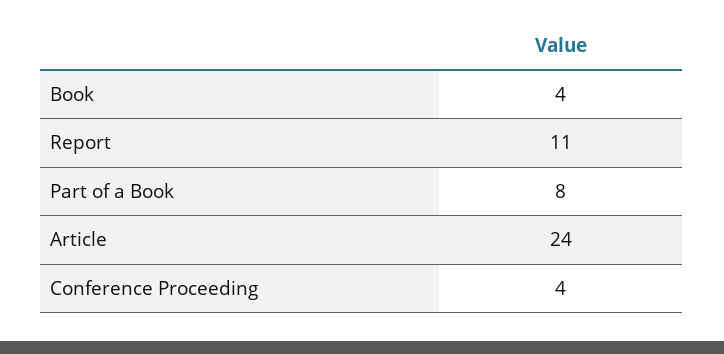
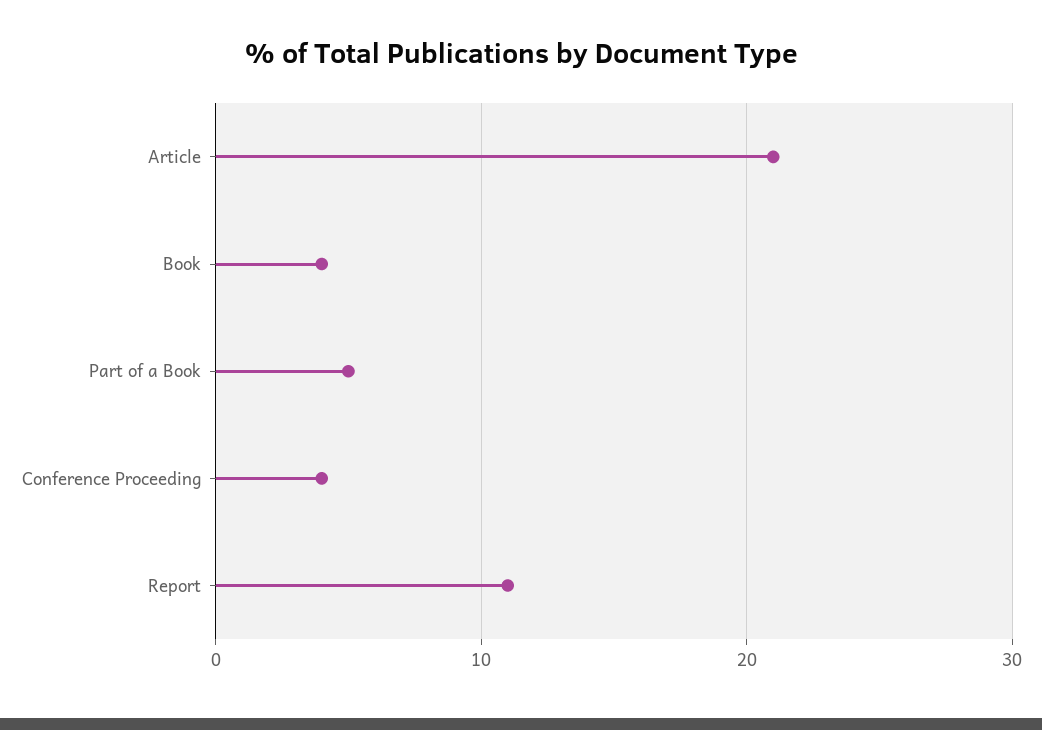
Part of a Book: 8 -> 5
Article: 24 -> 21

